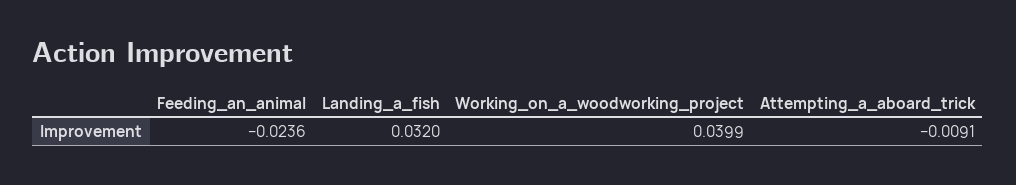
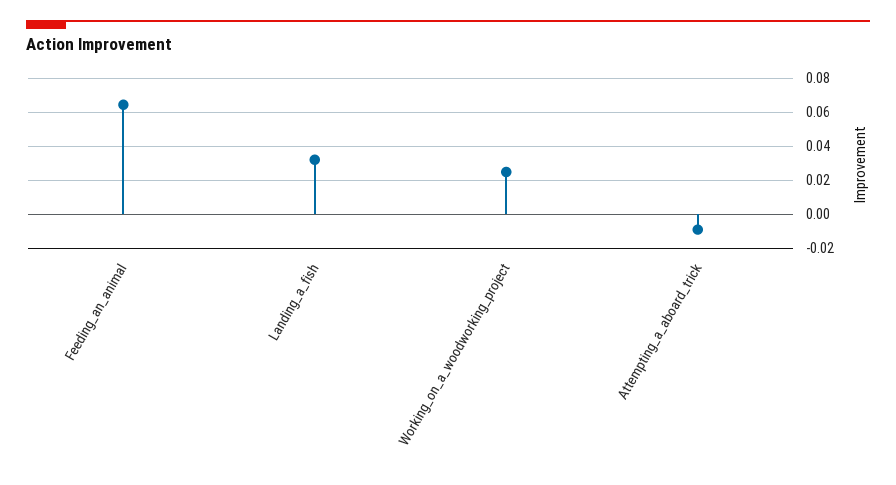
Feeding_an_animal: -0.0236 -> 0.065
Working_on_a_woodworking_project: 0.0399 -> 0.025

